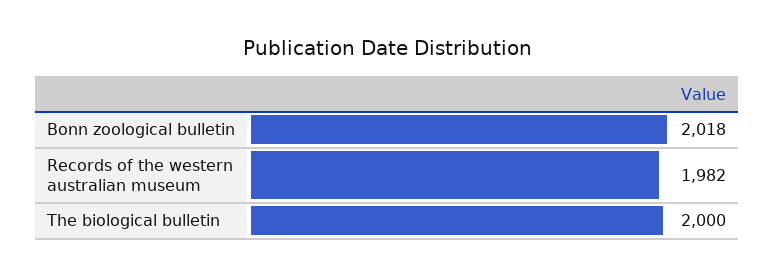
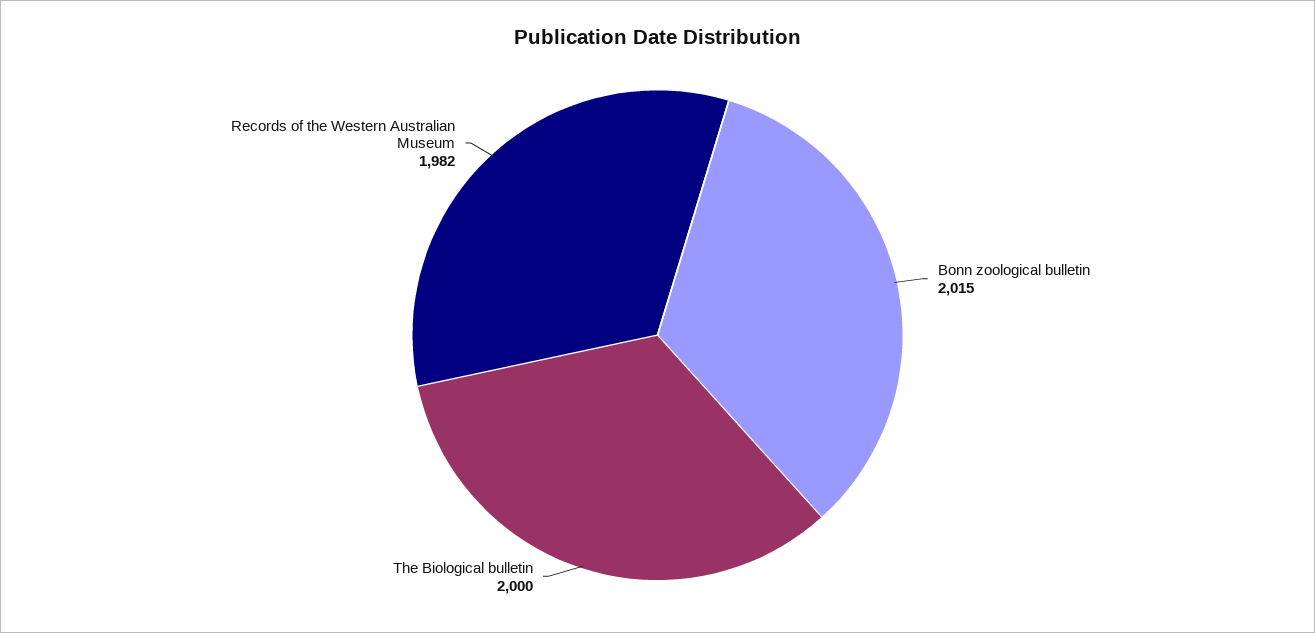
Bonn zoological bulletin: 2018 -> 2015

